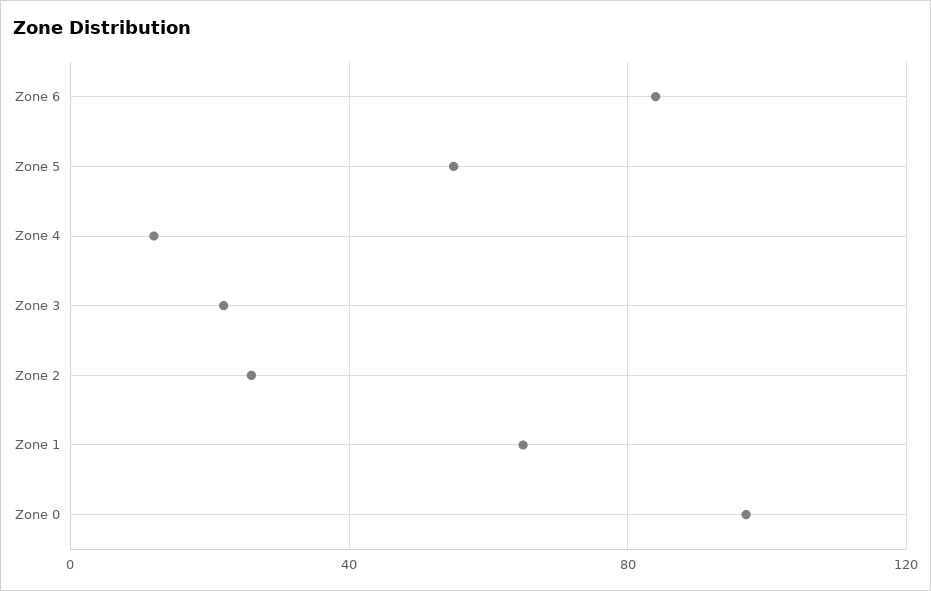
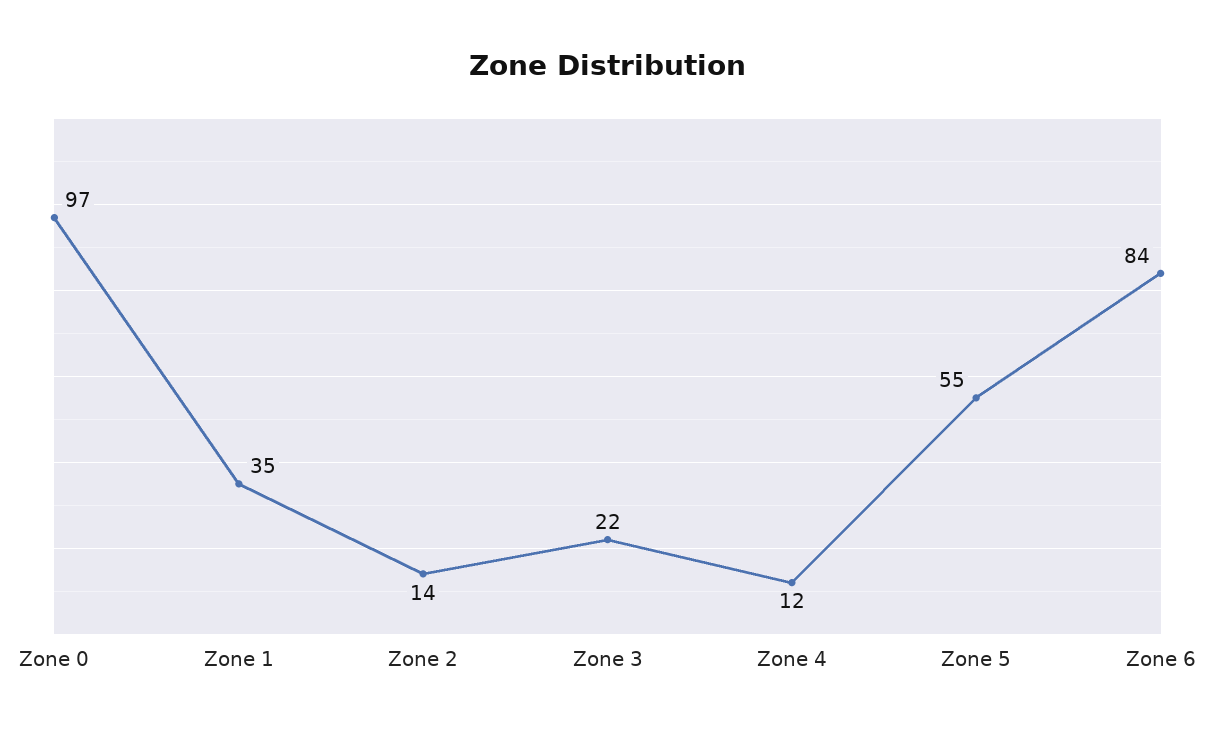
Zone 2: 25 -> 14
Zone 1: 65 -> 35

